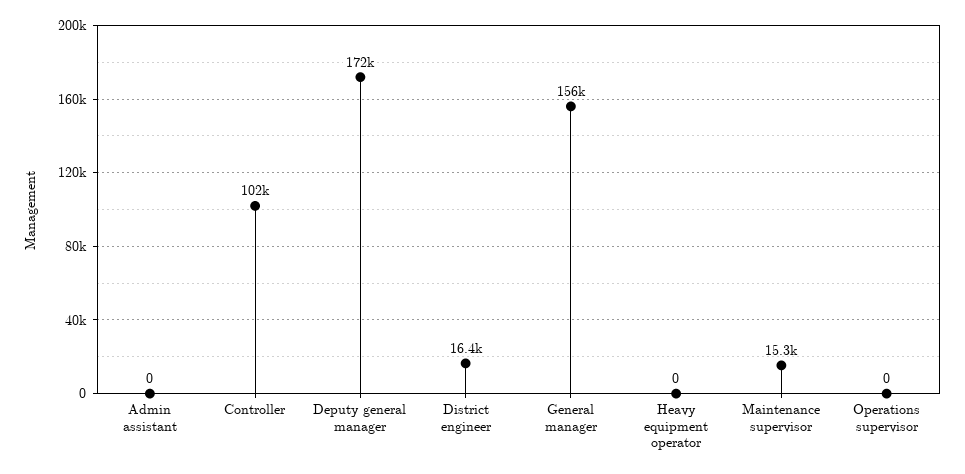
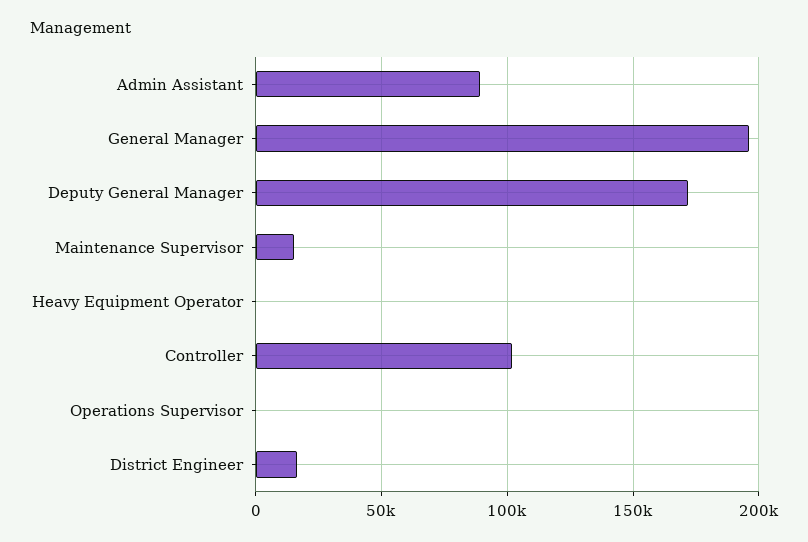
Admin assistant: 0 -> 90000
General manager: 156000 -> 195000

